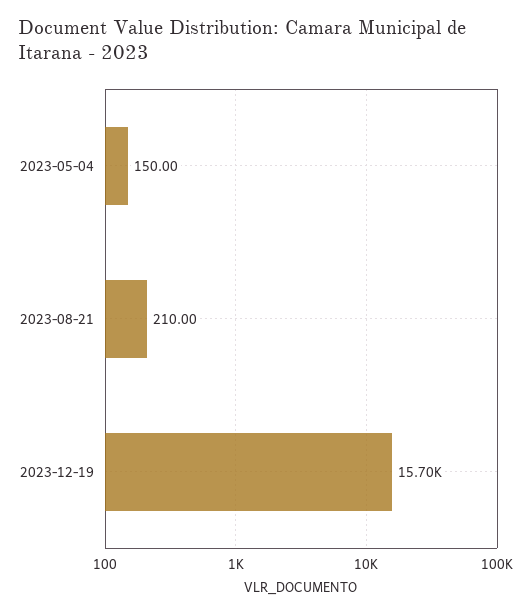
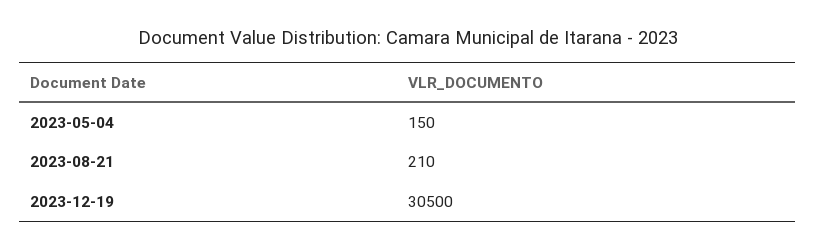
2023-12-19: 15700 -> 30500

